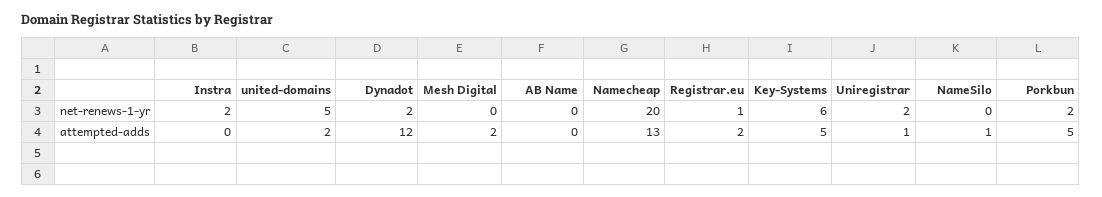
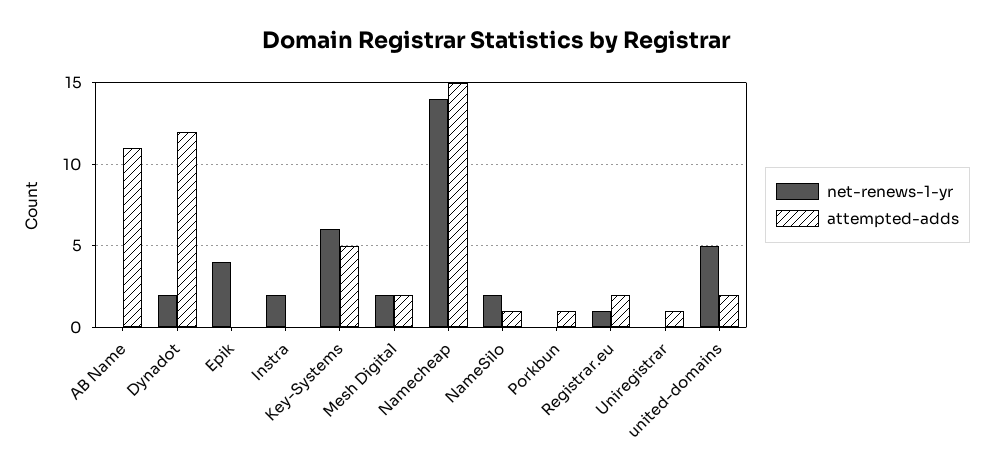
net-renews-1-yr, Mesh Digital: 0 -> 2
net-renews-1-yr, Namecheap: 20 -> 14
net-renews-1-yr, Uniregistrar: 2 -> 0
net-renews-1-yr, NameSilo: 0 -> 2
net-renews-1-yr, Porkbun: 2 -> 0
attempted-adds, AB Name: 0 -> 11
attempted-adds, Namecheap: 13 -> 15
attempted-adds, Porkbun: 5 -> 1
net-renews-1-yr, Epik: none -> 4
attempted-adds, Epik: none -> 0

